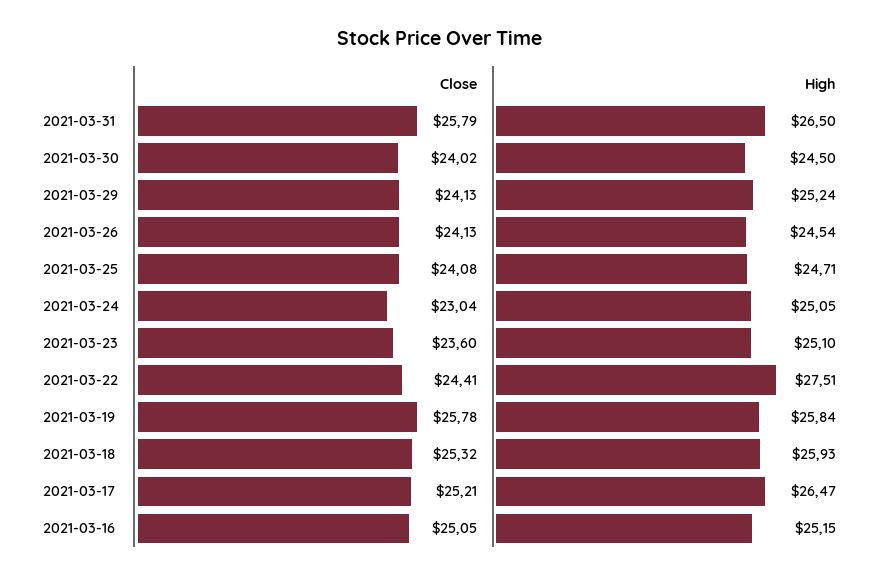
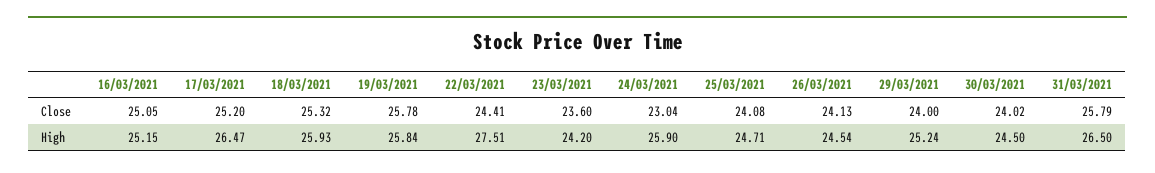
Close, 2021-03-29: 24.13 -> 24
High, 2021-03-24: 25.05 -> 25.9
High, 2021-03-23: 25.1 -> 24.2
Close, 2021-03-17: 25.21 -> 25.2

